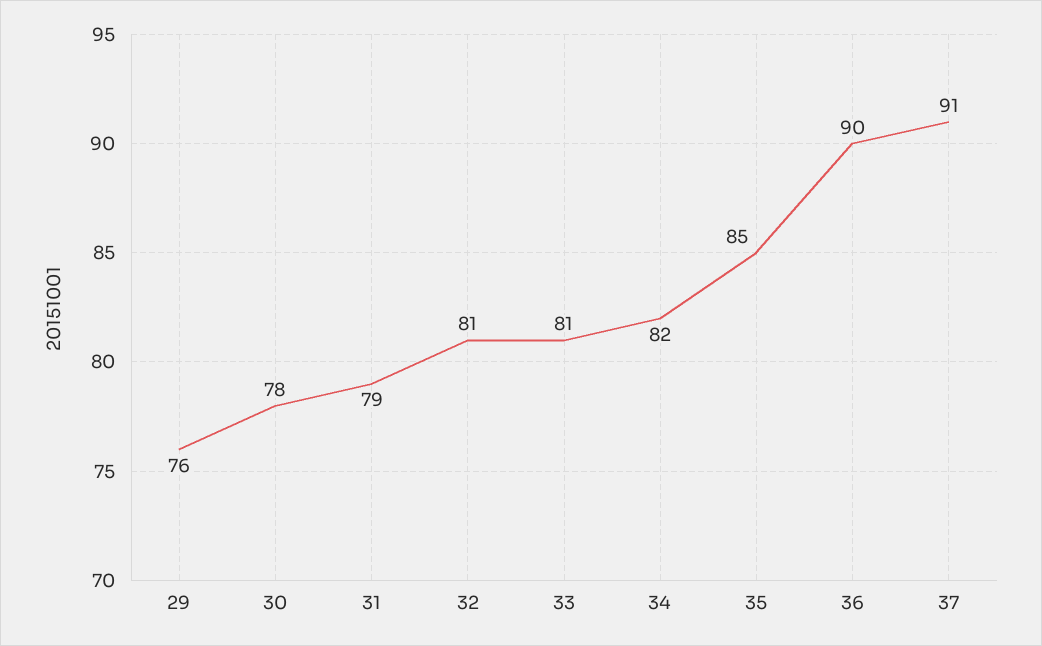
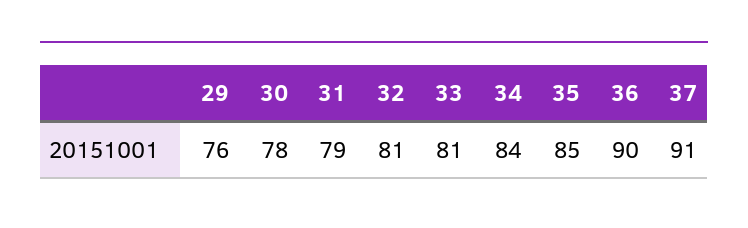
34: 82 -> 84

